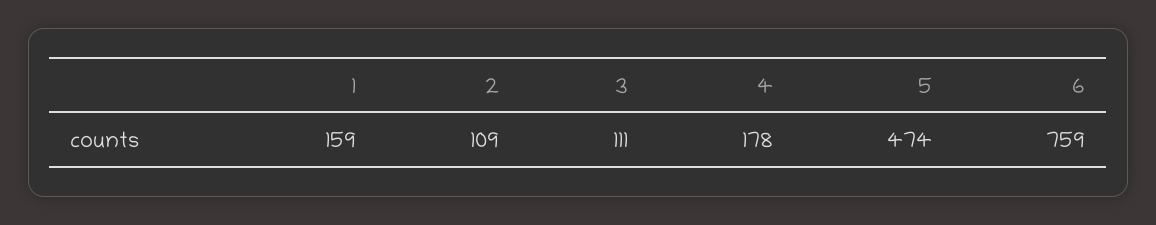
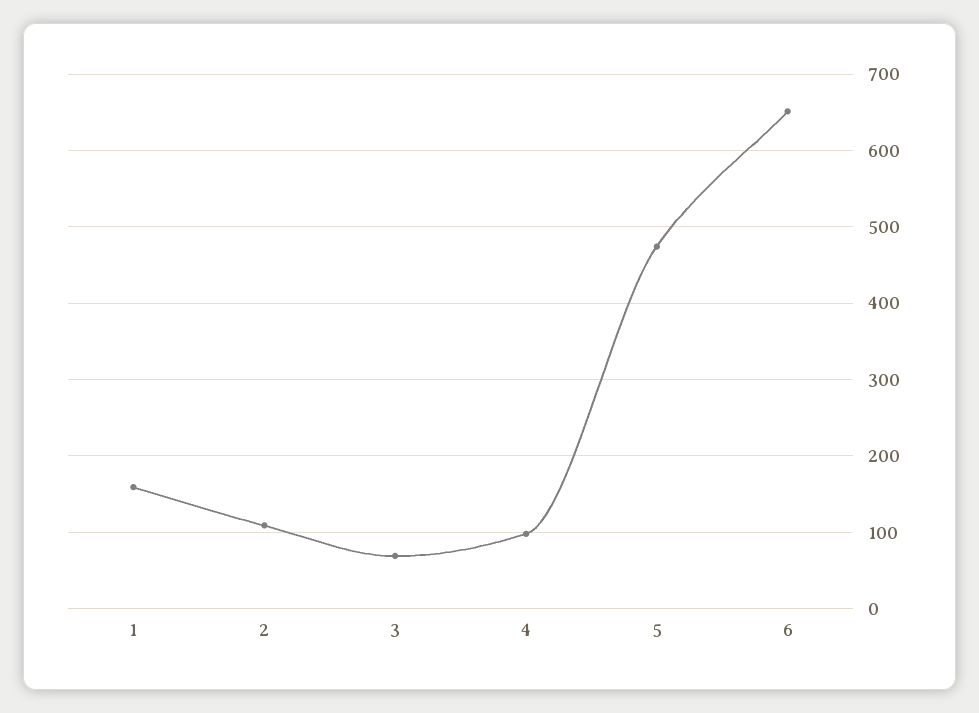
3: 111 -> 70
4: 178 -> 100
6: 759 -> 650

